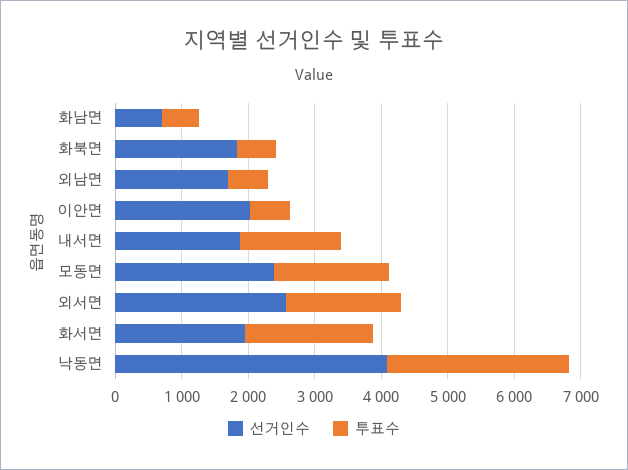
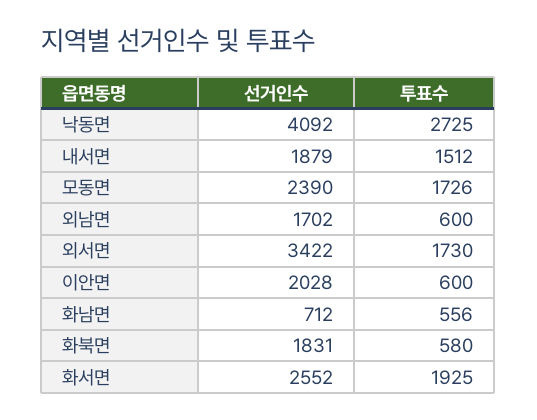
선거인수, 외서면: 2600 -> 3422
선거인수, 화서면: 2000 -> 2552

